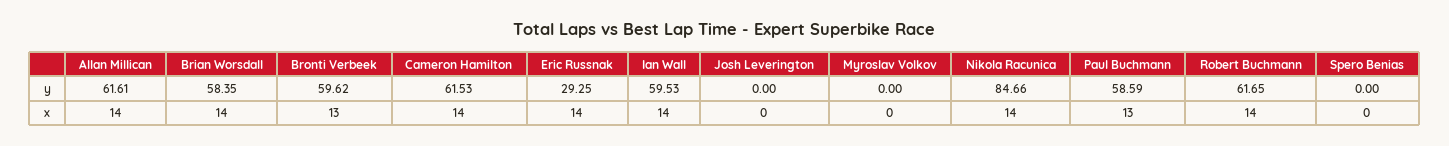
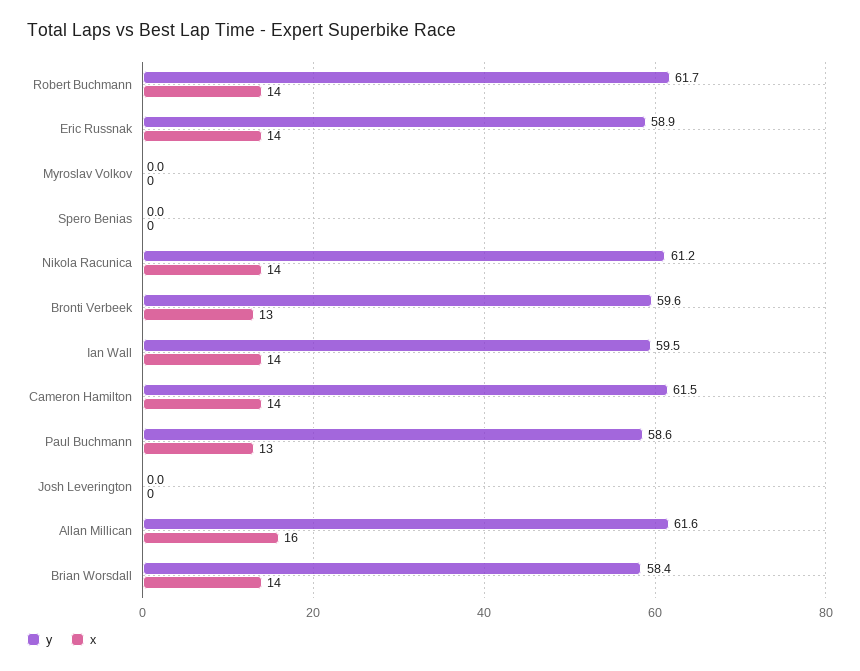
y, Eric Russnak: 29.25 -> 58.9
y, Nikola Racunica: 84.66 -> 61.2
x, Allan Millican: 14 -> 16

